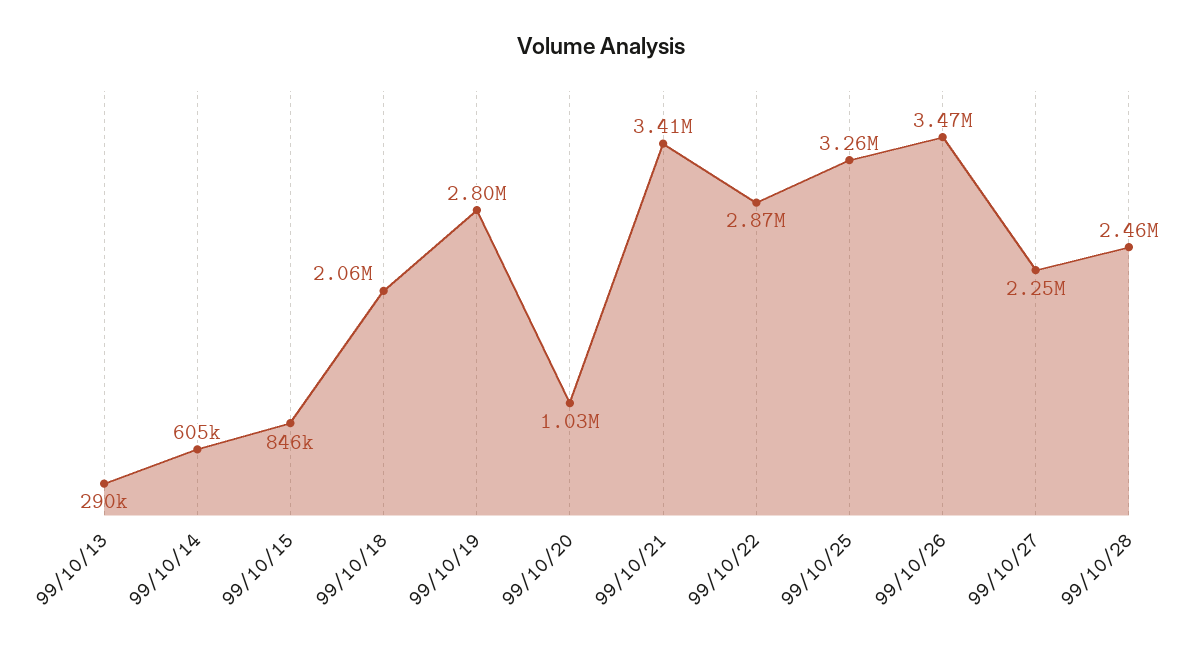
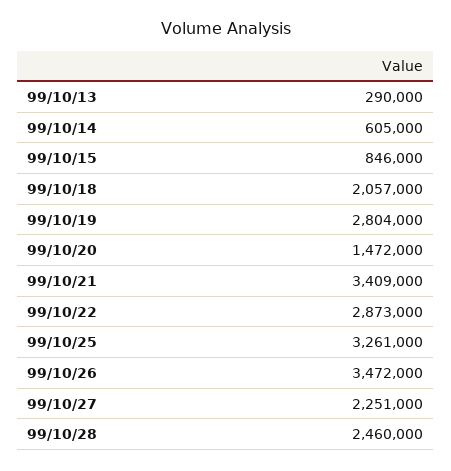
99/10/20: 1030000 -> 1472000

